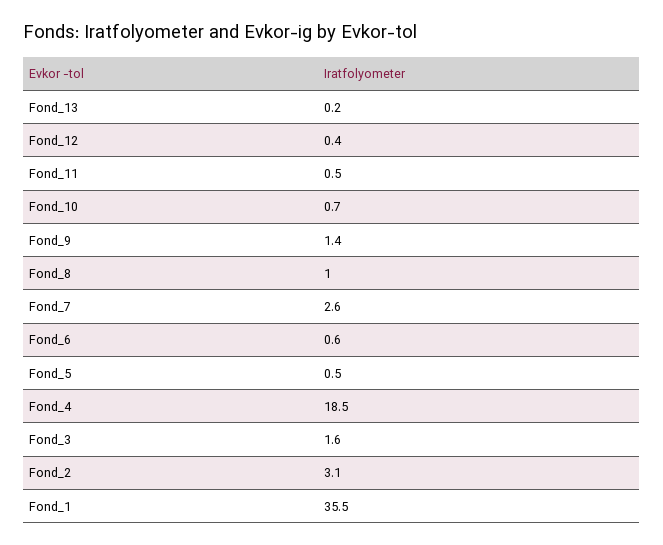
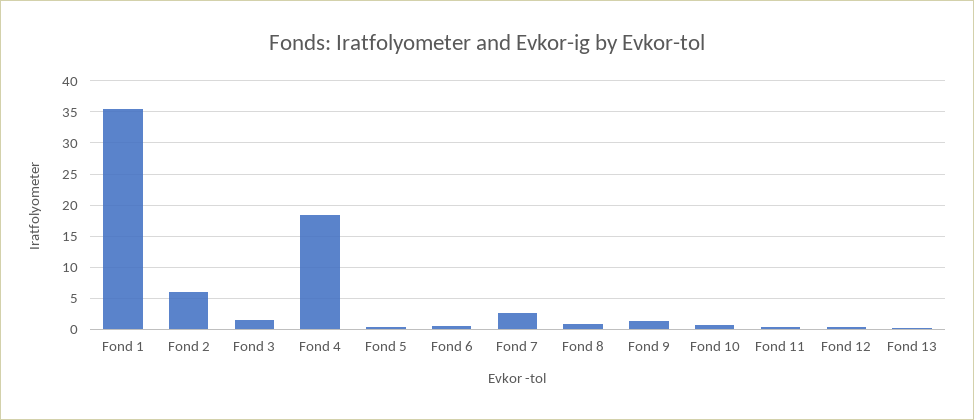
Fond_2: 3.1 -> 6

